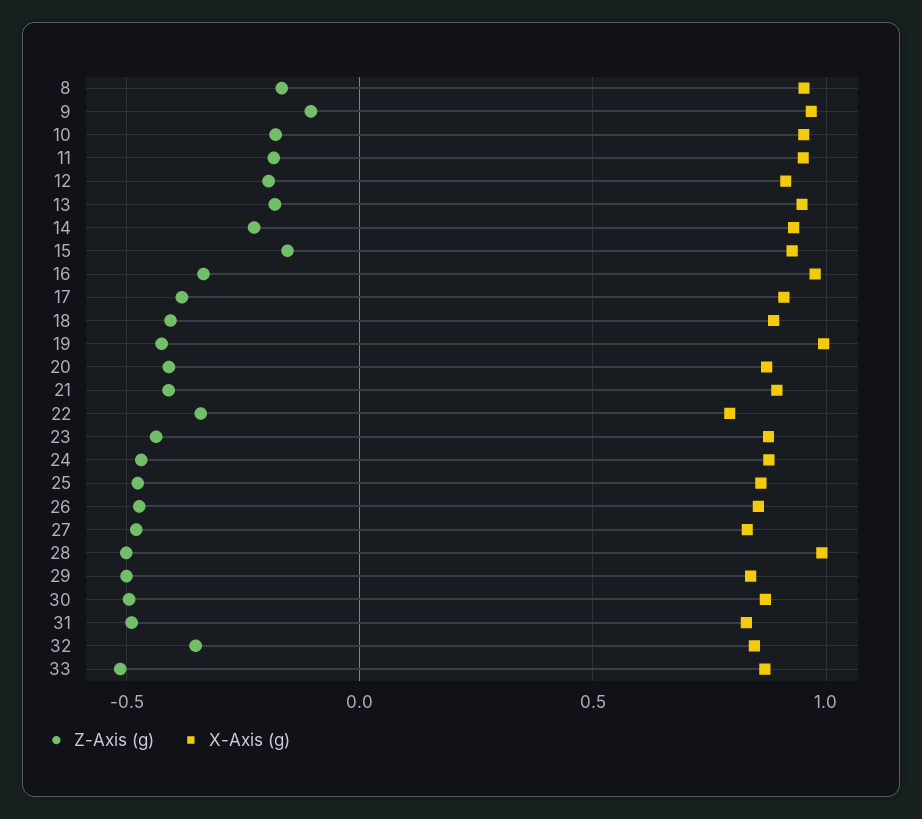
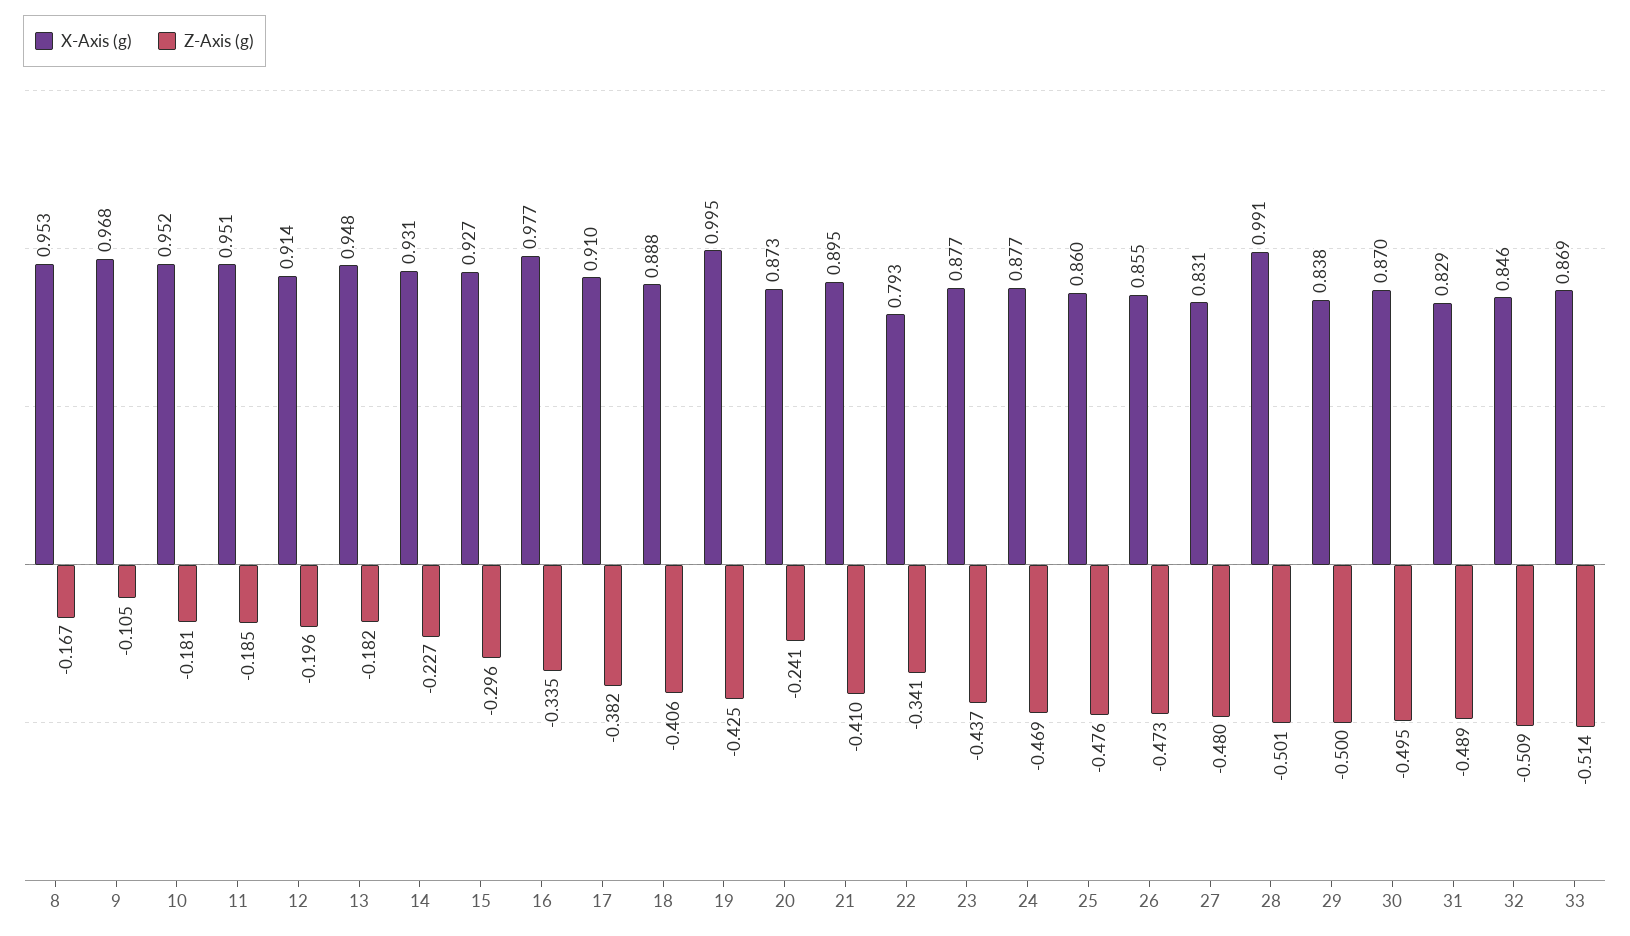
Z-Axis (g), 15: -0.15 -> -0.296
Z-Axis (g), 20: -0.4 -> -0.241
Z-Axis (g), 32: -0.35 -> -0.509

